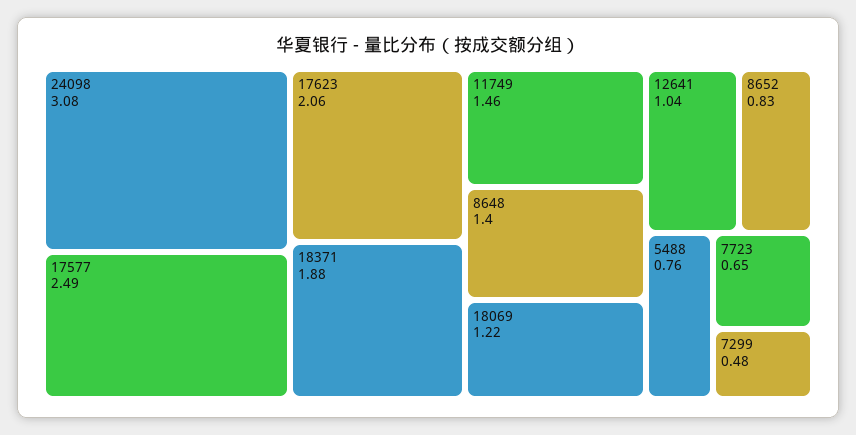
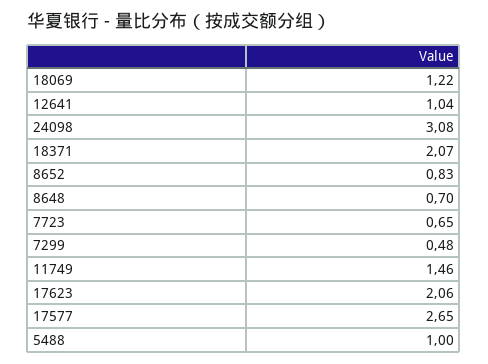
17577: 2.49 -> 2.65
18371: 1.88 -> 2.07
8648: 1.4 -> 0.7
5488: 0.76 -> 1

